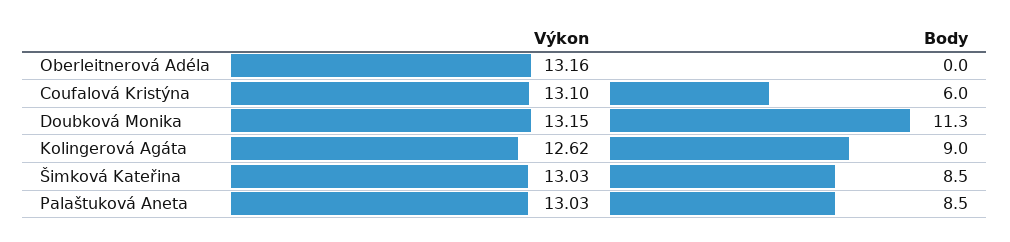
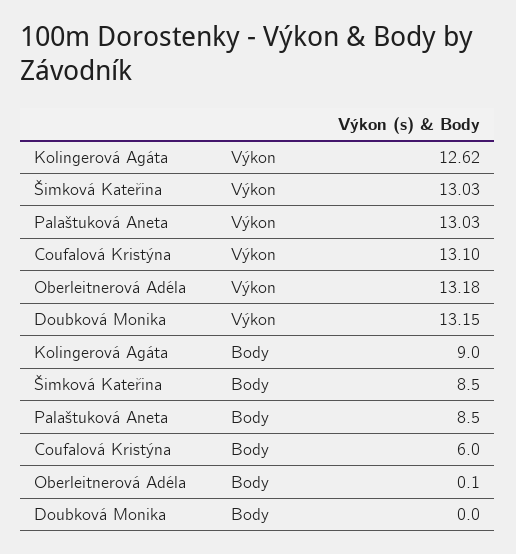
Výkon, Oberleitnerová Adéla: 13.16 -> 13.18
Body, Oberleitnerová Adéla: 0 -> 0.1
Body, Doubková Monika: 11.3 -> 0

